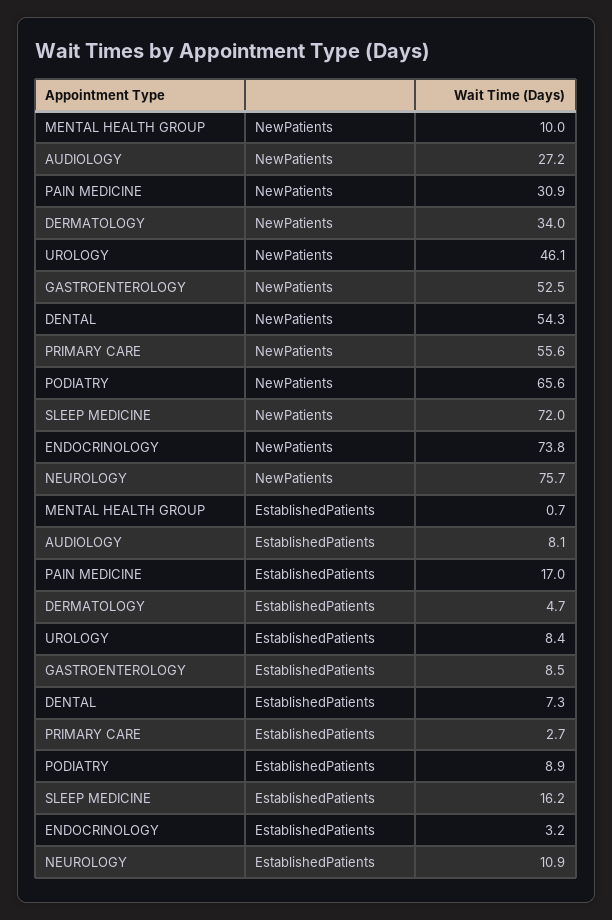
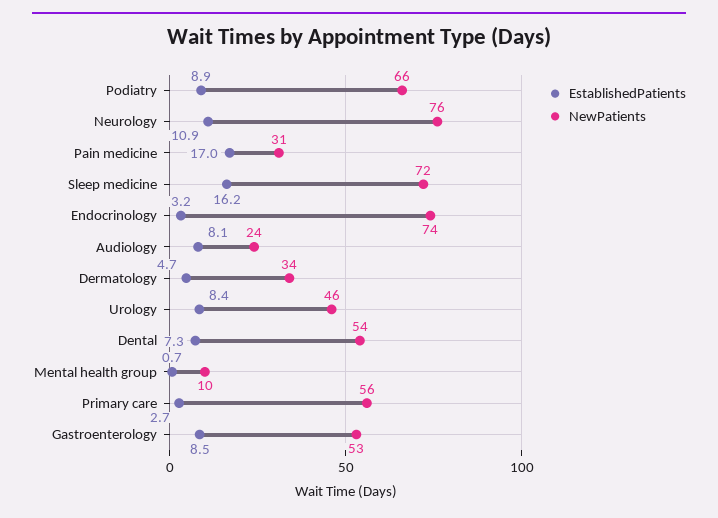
NewPatients, AUDIOLOGY: 27.2 -> 24

